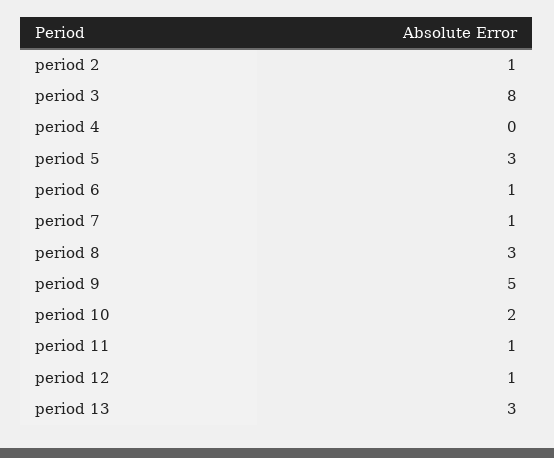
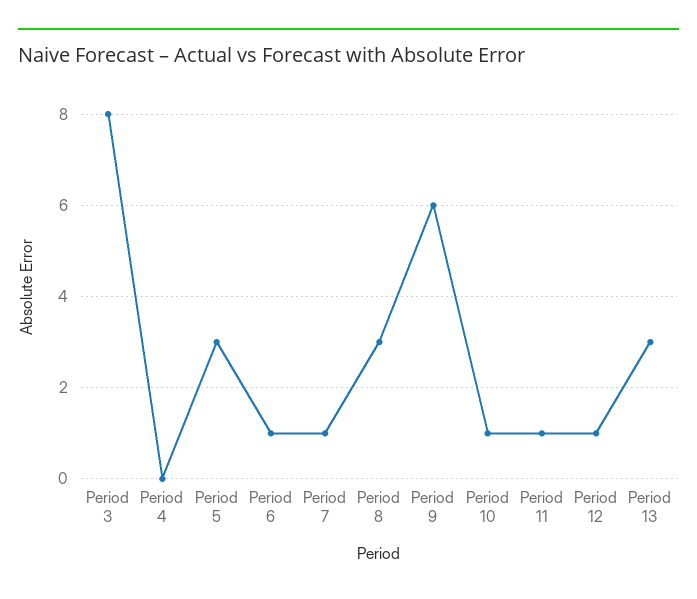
period 2: 1 -> none
period 9: 5 -> 6
period 10: 2 -> 1

